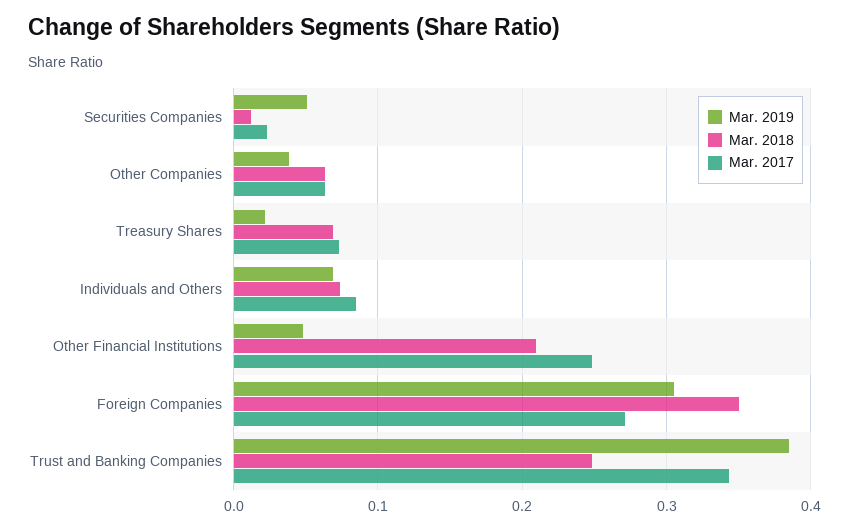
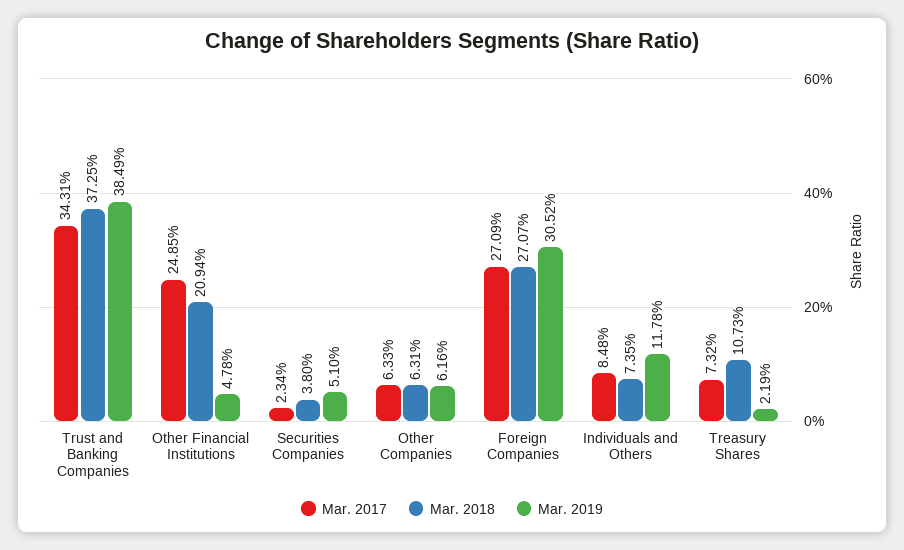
Mar. 2018, Securities Companies: 0.01 -> 0.038
Mar. 2019, Other Companies: 0.04 -> 0.0616
Mar. 2018, Treasury Shares: 0.07 -> 0.1073
Mar. 2019, Individuals and Others: 0.07 -> 0.1178
Mar. 2018, Foreign Companies: 0.35 -> 0.2707
Mar. 2018, Trust and Banking Companies: 0.25 -> 0.3725

